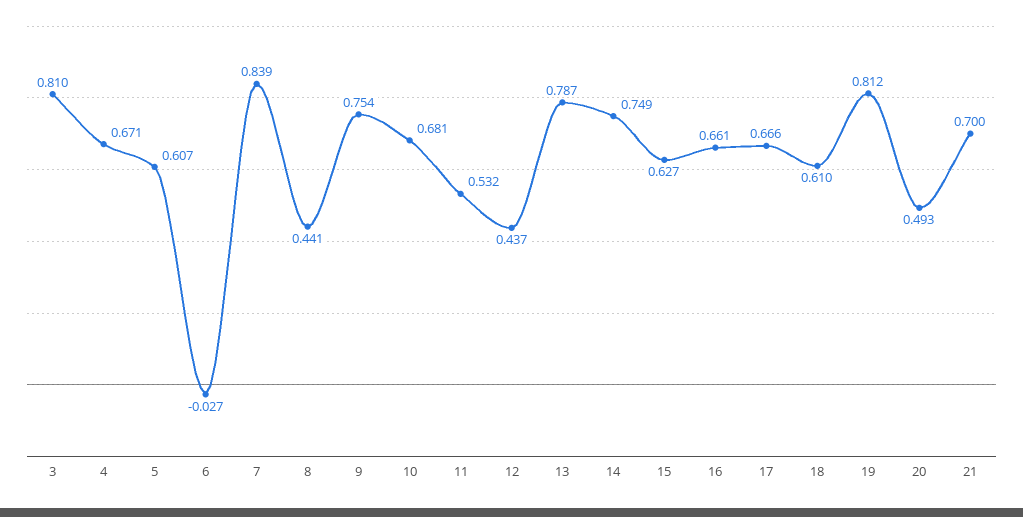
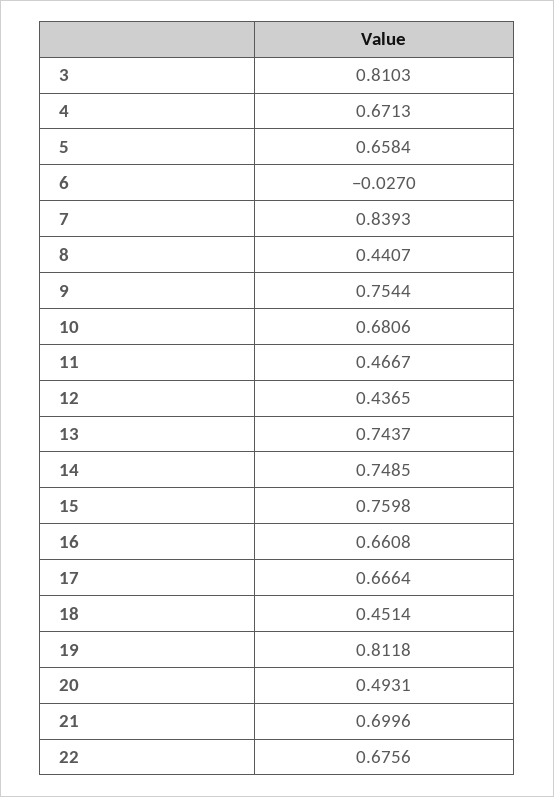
5: 0.607 -> 0.6584
11: 0.532 -> 0.4667
13: 0.787 -> 0.7437
15: 0.627 -> 0.7598
18: 0.61 -> 0.4514
22: none -> 0.6756

